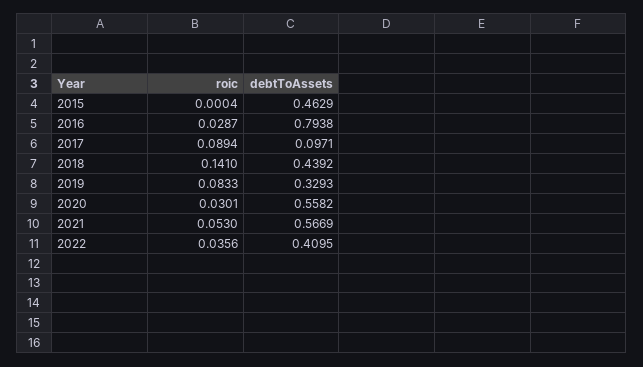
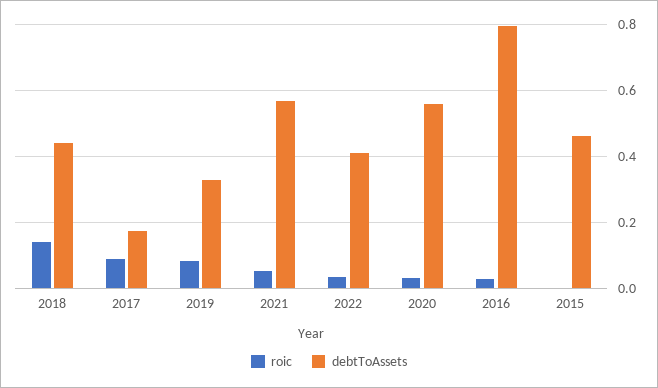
debtToAssets, 2017: 0.0971 -> 0.18

